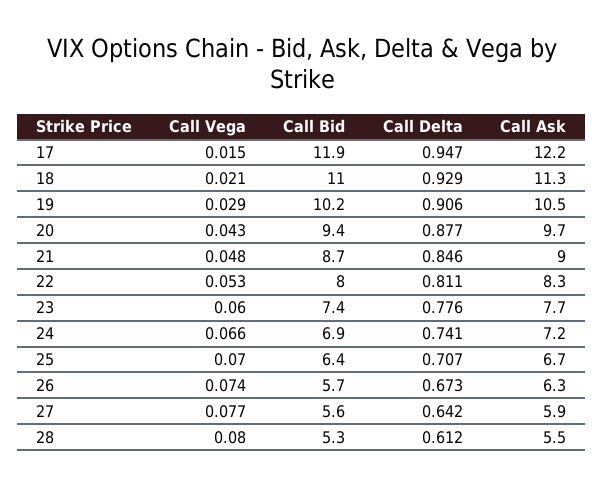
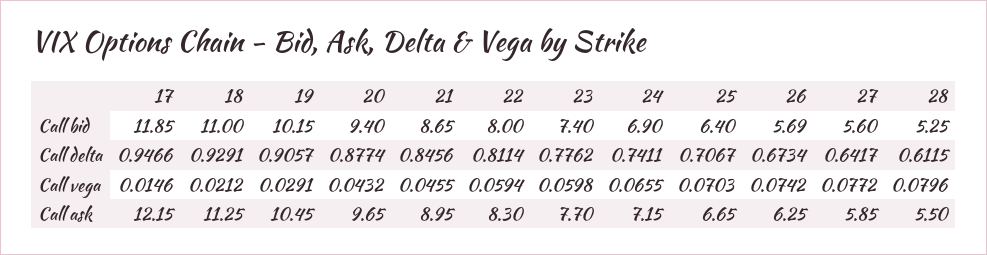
Call Vega, 21: 0.048 -> 0.0455
Call Vega, 22: 0.053 -> 0.0594

